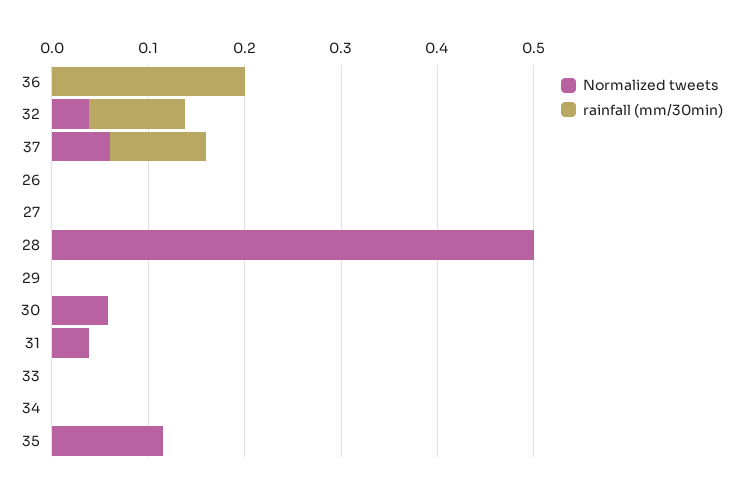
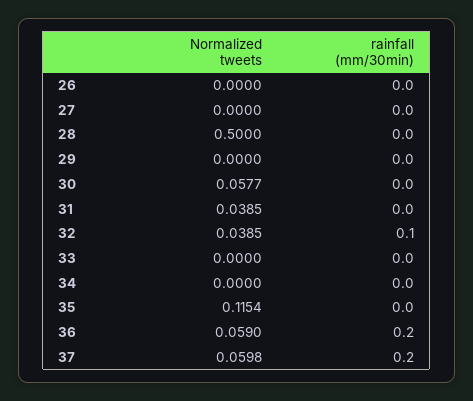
Normalized tweets, 36: 0 -> 0.059
rainfall (mm/30min), 37: 0.1 -> 0.2

